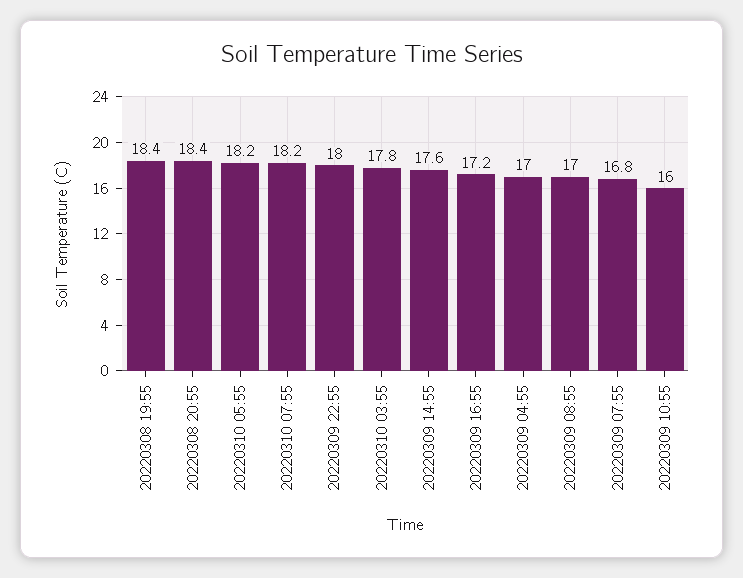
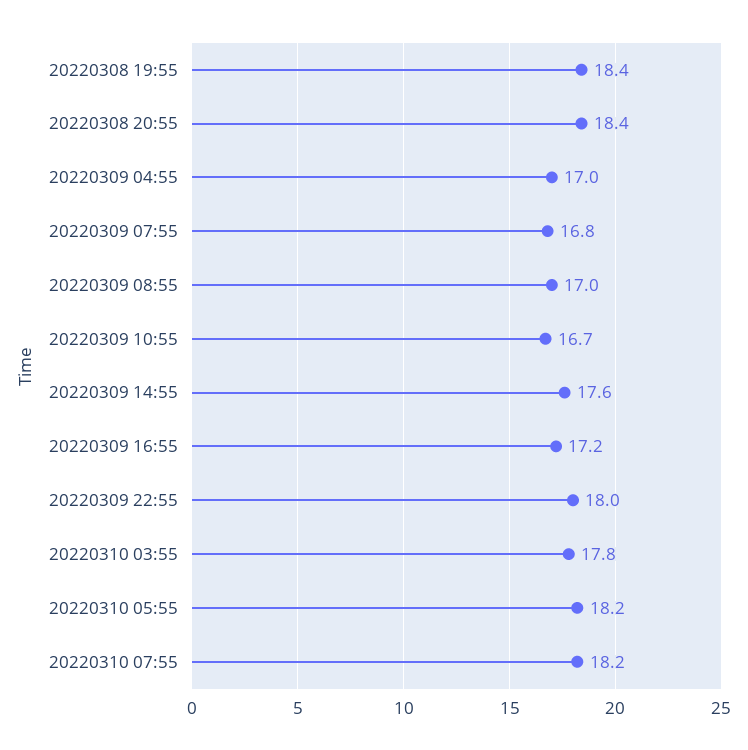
20220309 10:55: 16 -> 16.7

